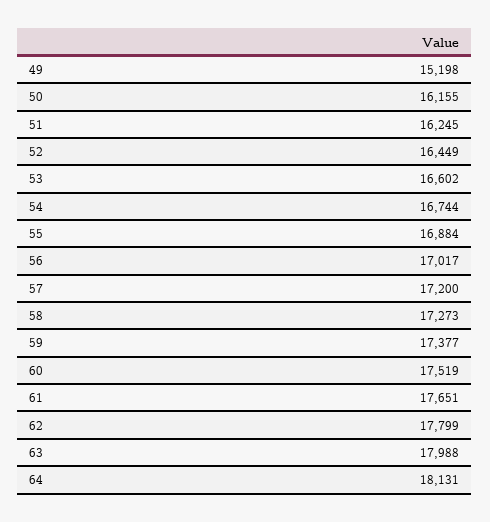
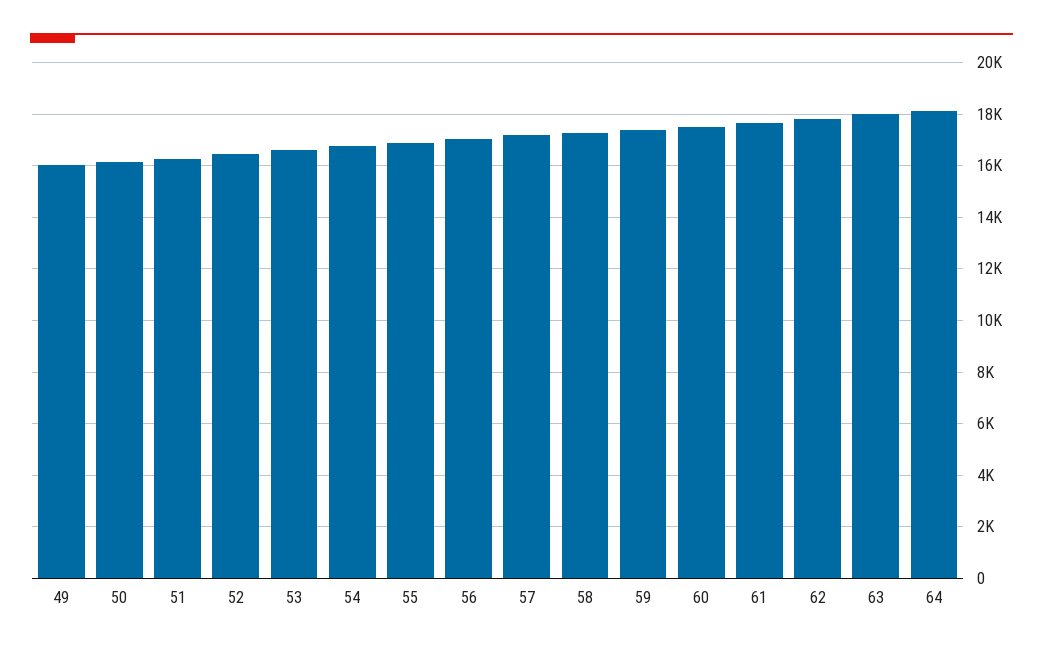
49: 15198 -> 16000

